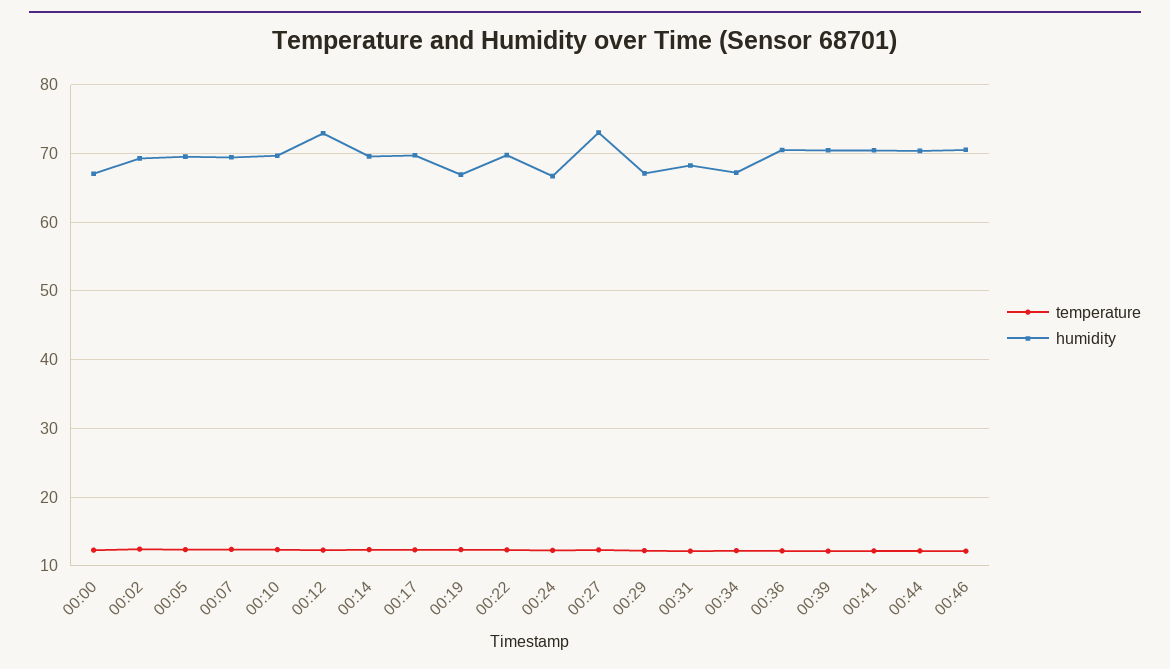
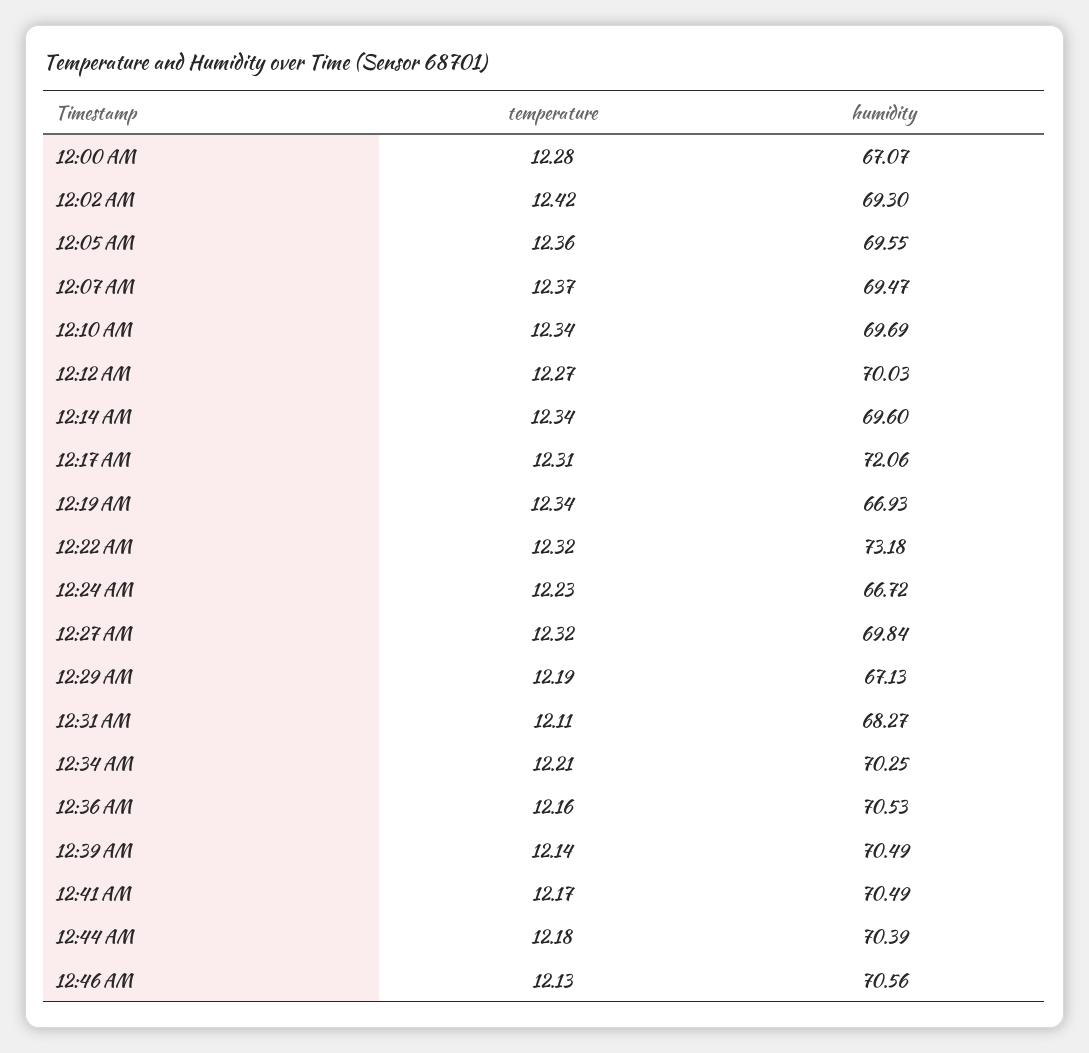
humidity, 00:12: 73 -> 70.03
humidity, 00:17: 70 -> 72.06
humidity, 00:22: 70 -> 73.18
humidity, 00:27: 73 -> 69.84
humidity, 00:34: 67 -> 70.25

